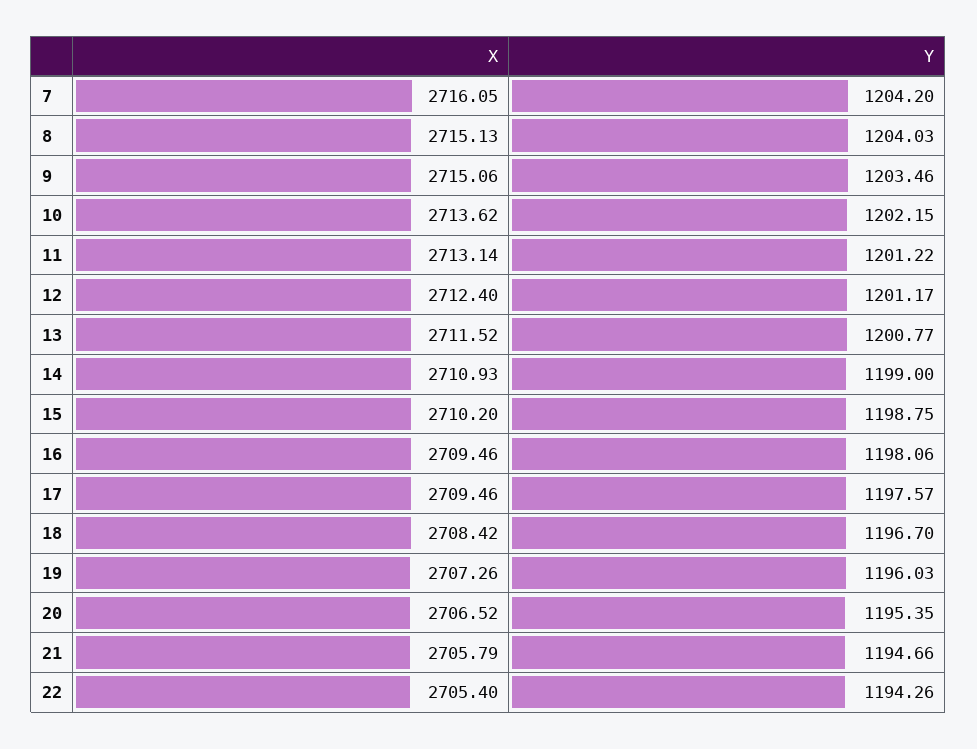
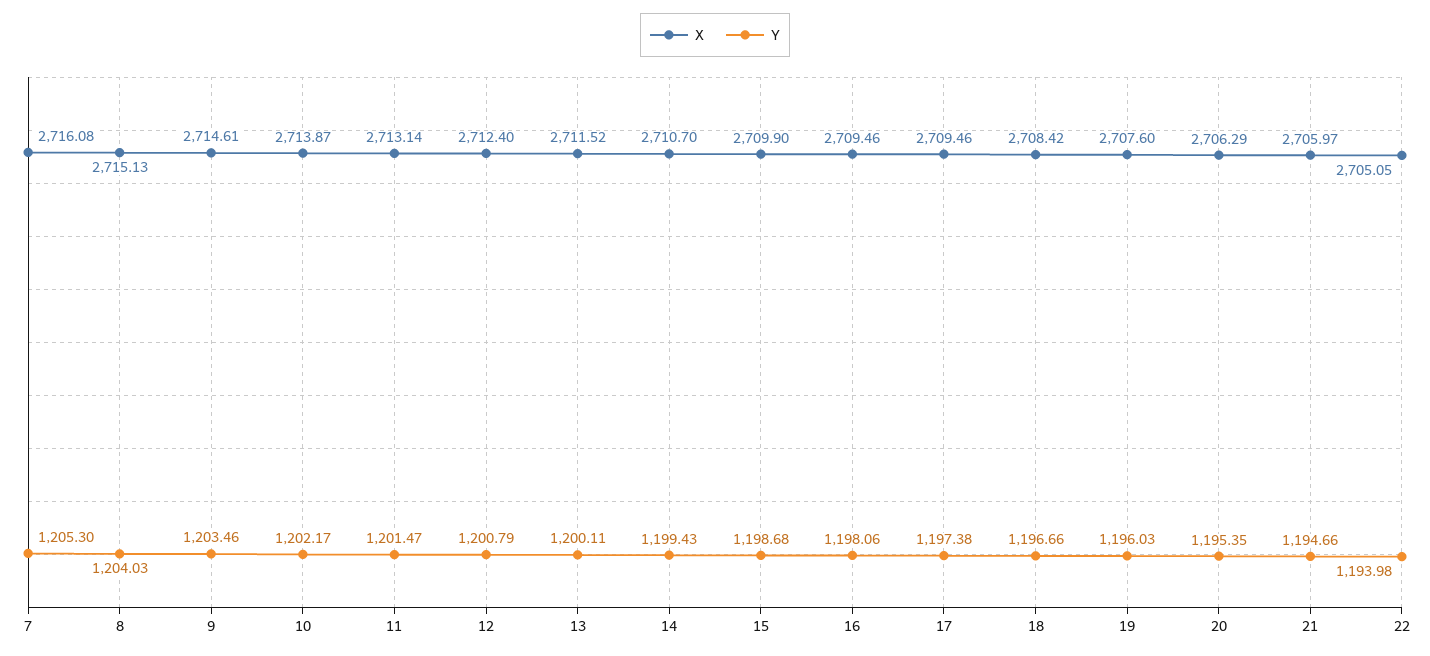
X, 7: 2716.05 -> 2716.08
Y, 7: 1204.2 -> 1205.3
X, 9: 2715.06 -> 2714.61
X, 10: 2713.62 -> 2713.87
Y, 10: 1202.15 -> 1202.17
Y, 11: 1201.22 -> 1201.47
Y, 12: 1201.17 -> 1200.79
Y, 13: 1200.77 -> 1200.11
X, 14: 2710.93 -> 2710.7
Y, 14: 1199 -> 1199.43
X, 15: 2710.2 -> 2709.9
Y, 15: 1198.75 -> 1198.68
Y, 17: 1197.57 -> 1197.38
Y, 18: 1196.7 -> 1196.66
X, 19: 2707.26 -> 2707.6
X, 20: 2706.52 -> 2706.29
X, 21: 2705.79 -> 2705.97
X, 22: 2705.4 -> 2705.05
Y, 22: 1194.26 -> 1193.98

